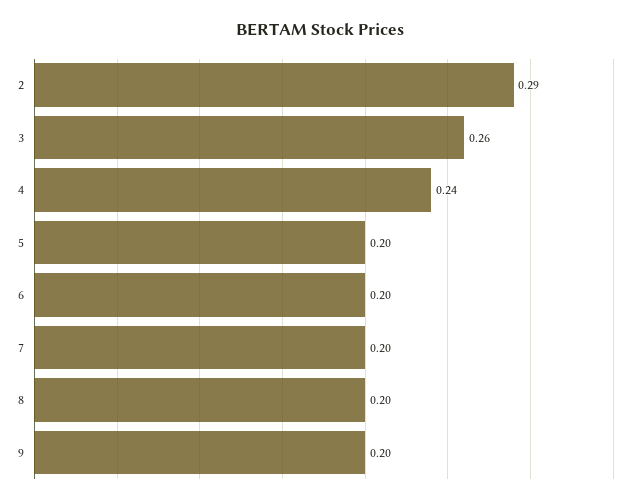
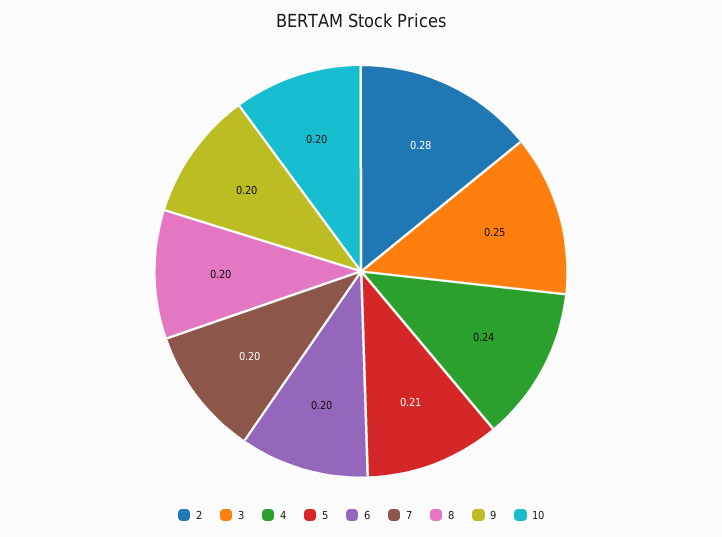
2: 0.29 -> 0.28
3: 0.26 -> 0.25
5: 0.2 -> 0.21
10: none -> 0.2

